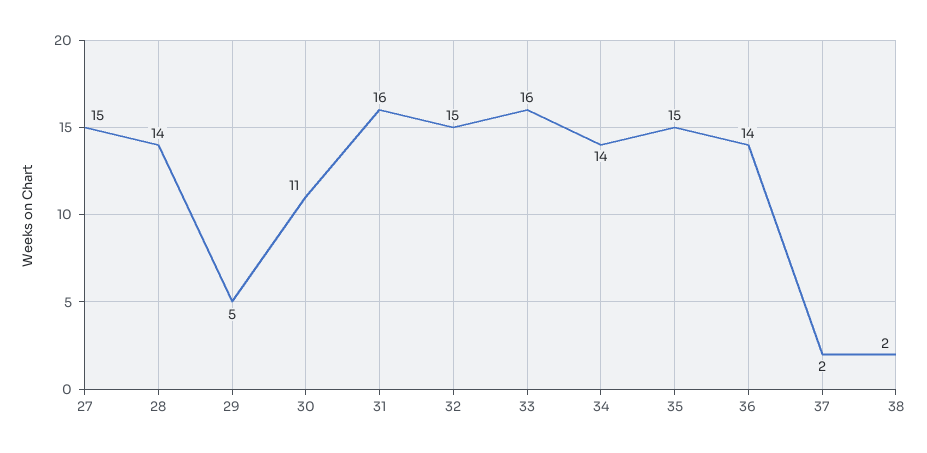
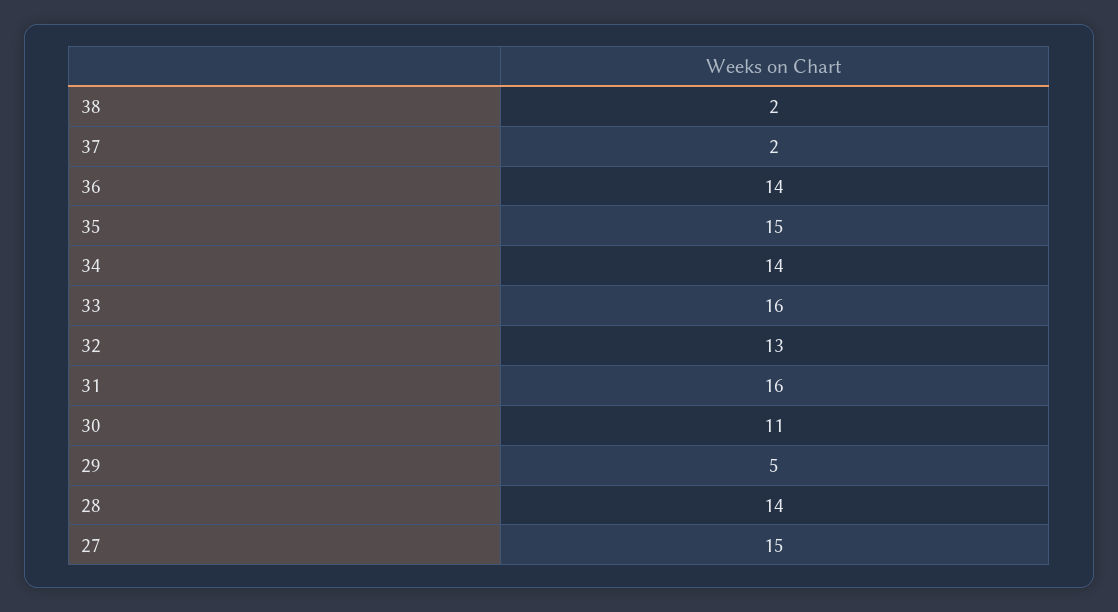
32: 15 -> 13

